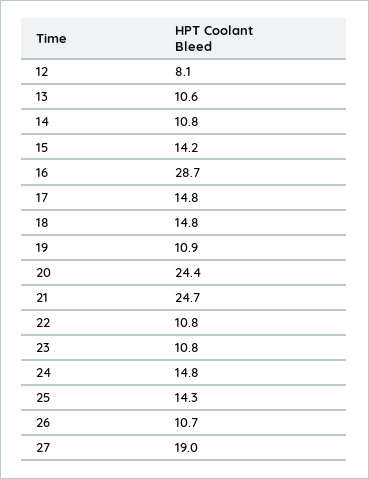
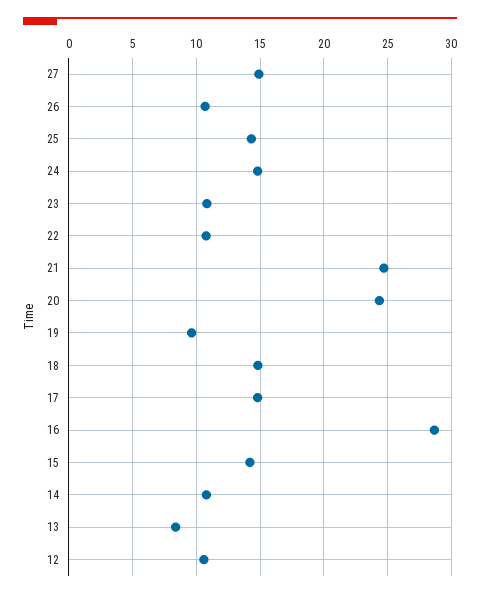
12: 8.1 -> 10.5
13: 10.6 -> 8.5
19: 10.9 -> 9.5
27: 19 -> 15

